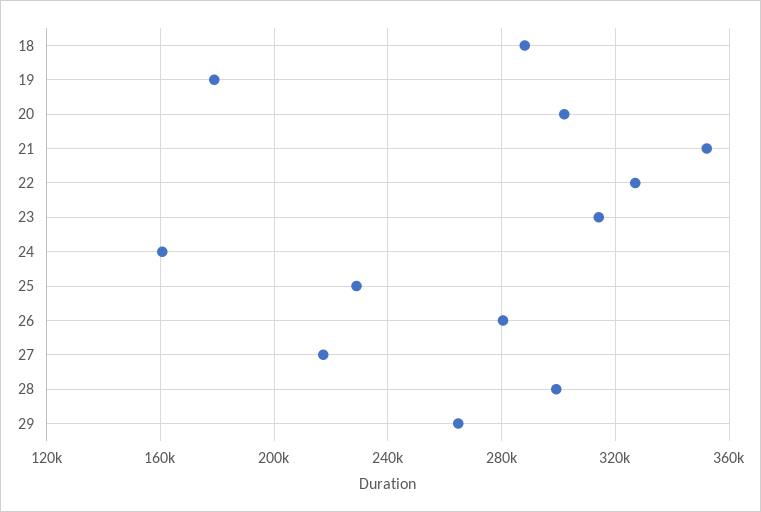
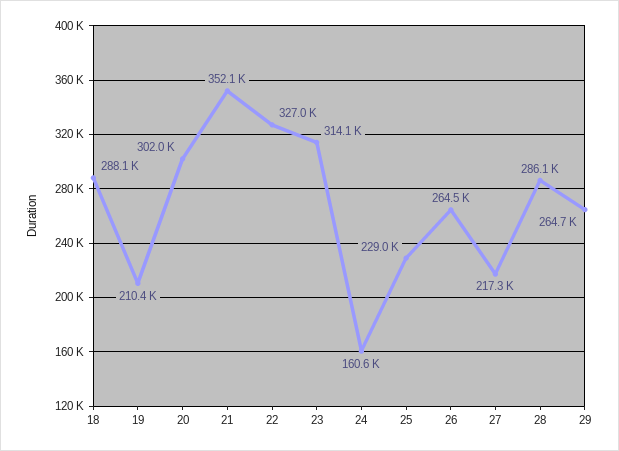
19: 180000 -> 210400
26: 280000 -> 264500
28: 300000 -> 286100

